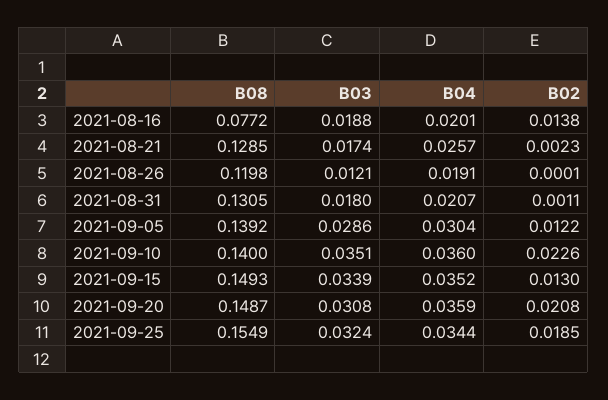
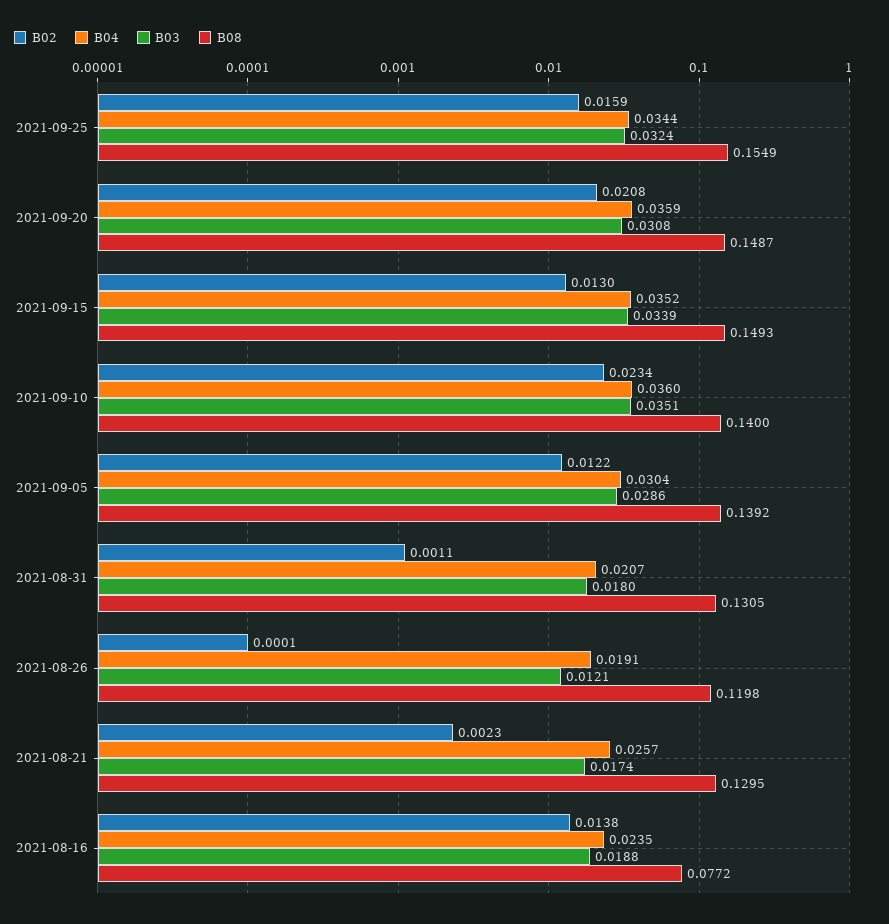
B04, 2021-08-16: 0.0201 -> 0.0235
B08, 2021-08-21: 0.1285 -> 0.1295
B02, 2021-09-10: 0.0226 -> 0.0234
B02, 2021-09-25: 0.0185 -> 0.0159

